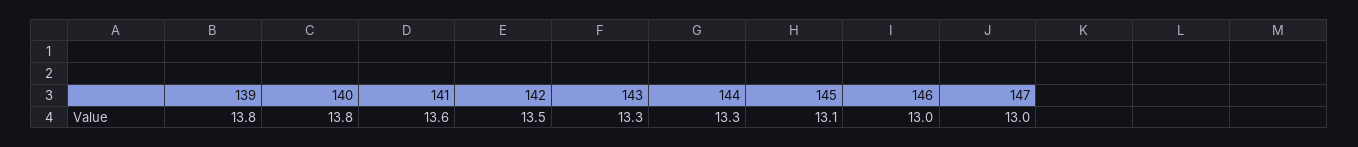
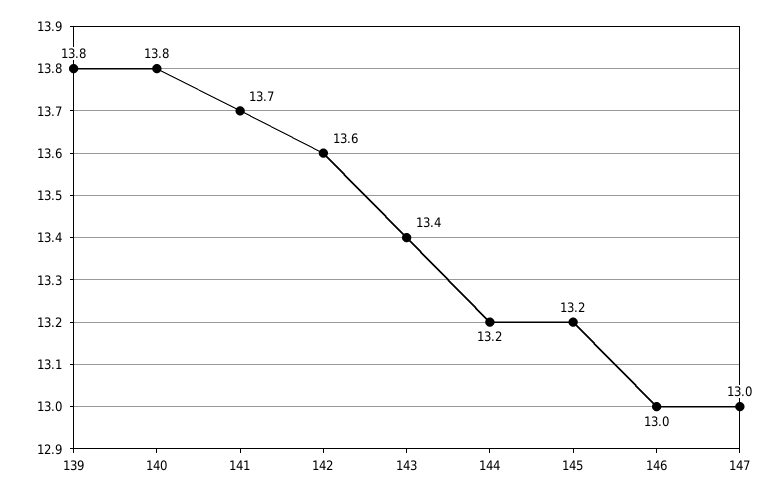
141: 13.6 -> 13.7
142: 13.5 -> 13.6
143: 13.3 -> 13.4
144: 13.3 -> 13.2
145: 13.1 -> 13.2

